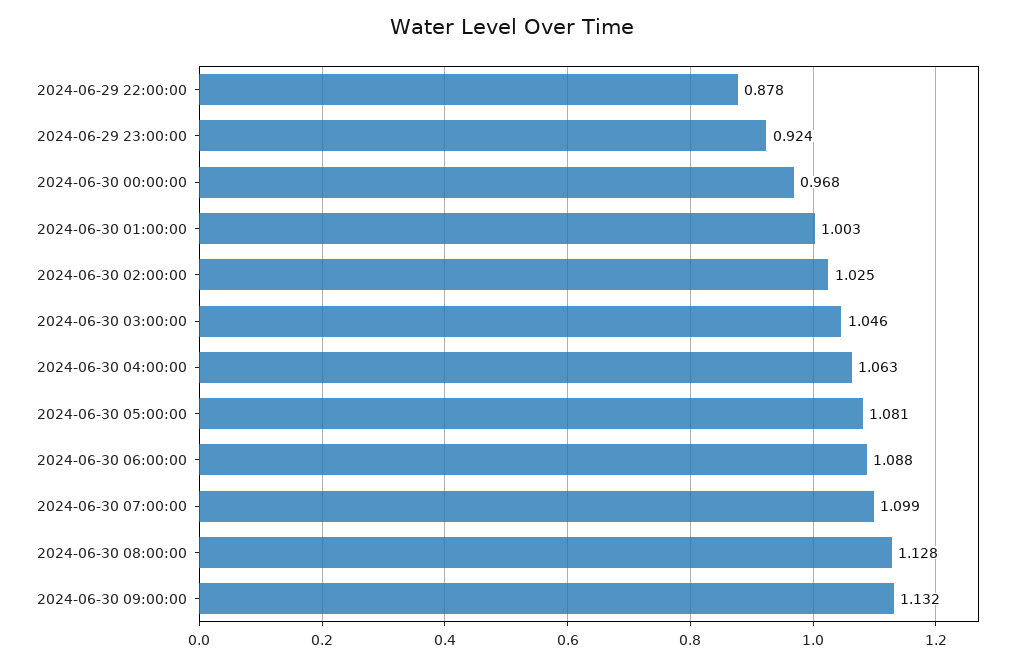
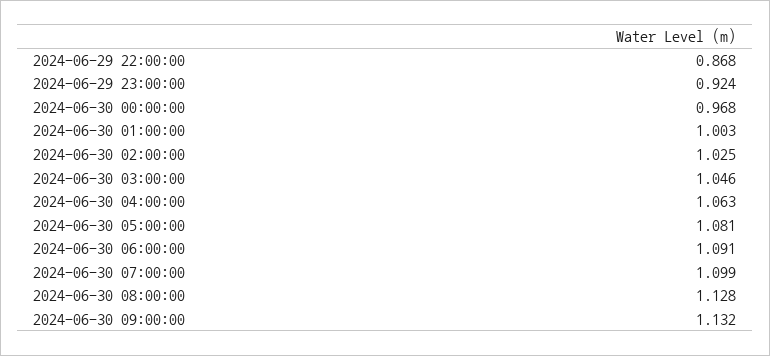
2024-06-29 22:00:00: 0.878 -> 0.868
2024-06-30 06:00:00: 1.088 -> 1.091

